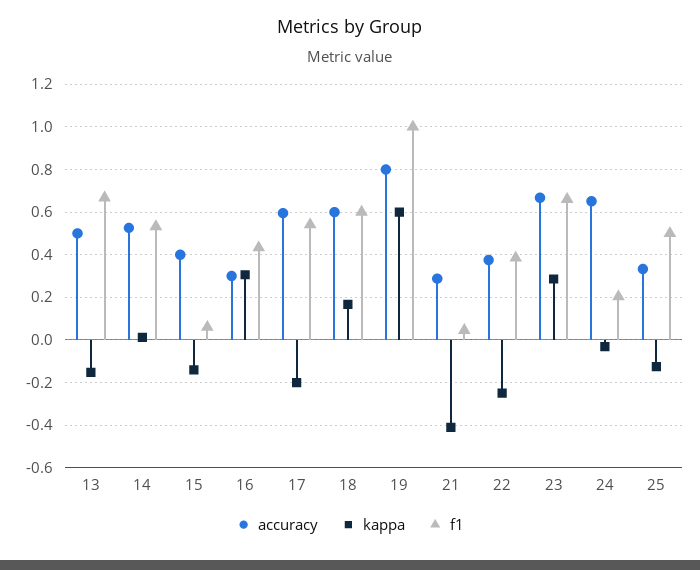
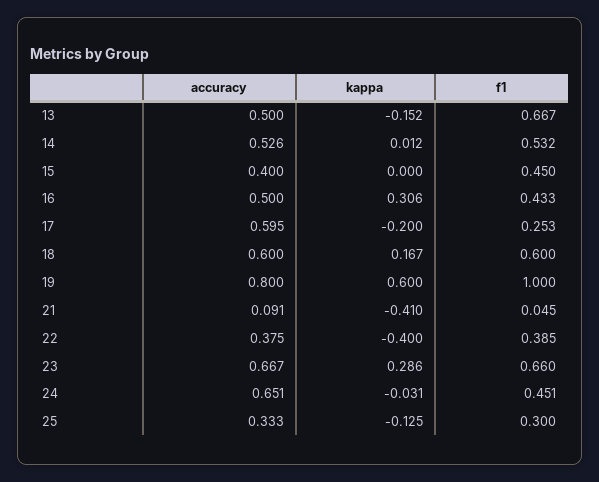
kappa, 15: -0.15 -> 0
f1, 15: 0.05 -> 0.45
accuracy, 16: 0.3 -> 0.5
f1, 17: 0.55 -> 0.253
accuracy, 21: 0.3 -> 0.091
kappa, 22: -0.25 -> -0.4
f1, 24: 0.2 -> 0.451
f1, 25: 0.5 -> 0.3

